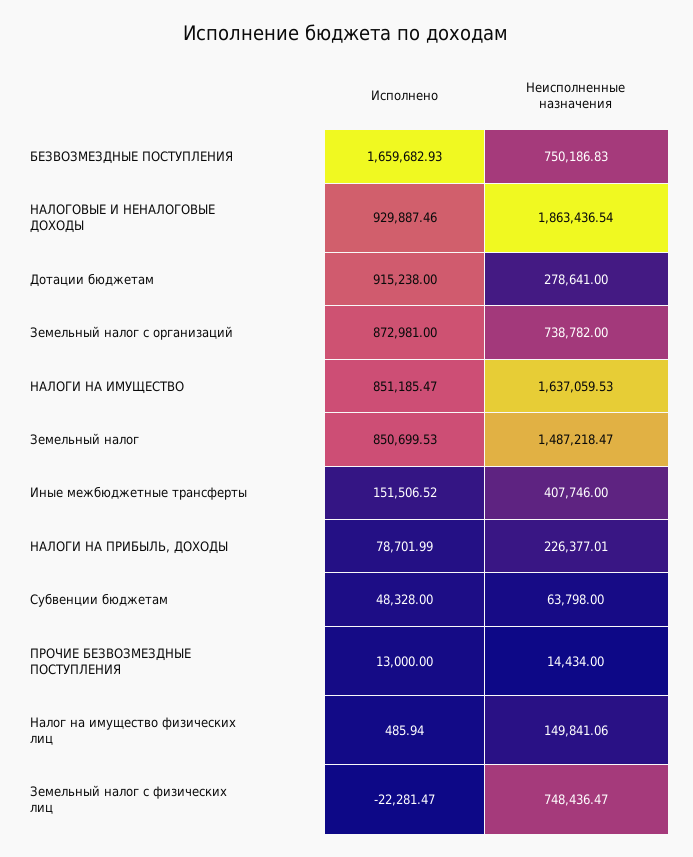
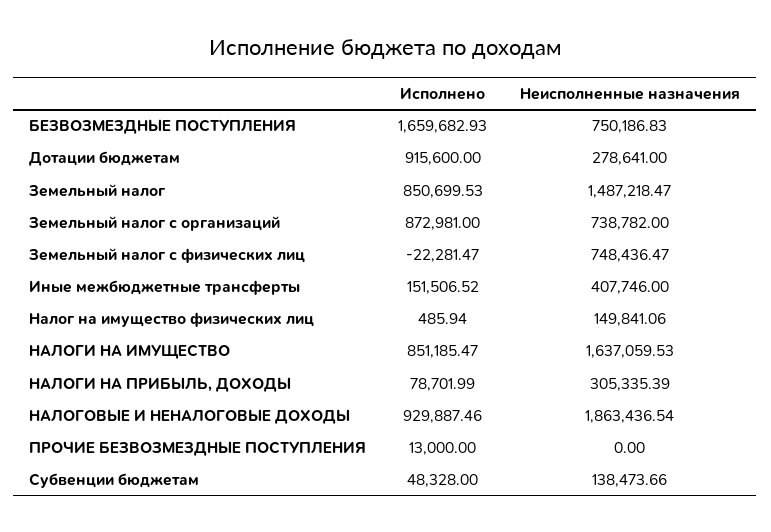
Исполнено, Дотации бюджетам: 915238 -> 915600
Неисполненные назначения, НАЛОГИ НА ПРИБЫЛЬ, ДОХОДЫ: 226377.01 -> 305335.39
Неисполненные назначения, Субвенции бюджетам: 63798 -> 138473.66
Неисполненные назначения, ПРОЧИЕ БЕЗВОЗМЕЗДНЫЕ ПОСТУПЛЕНИЯ: 14434 -> 0

